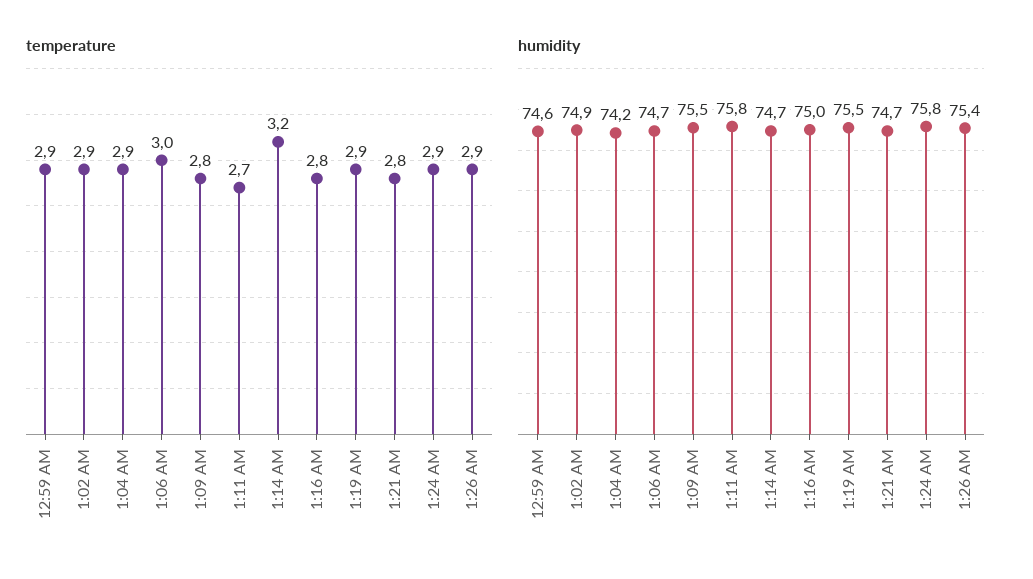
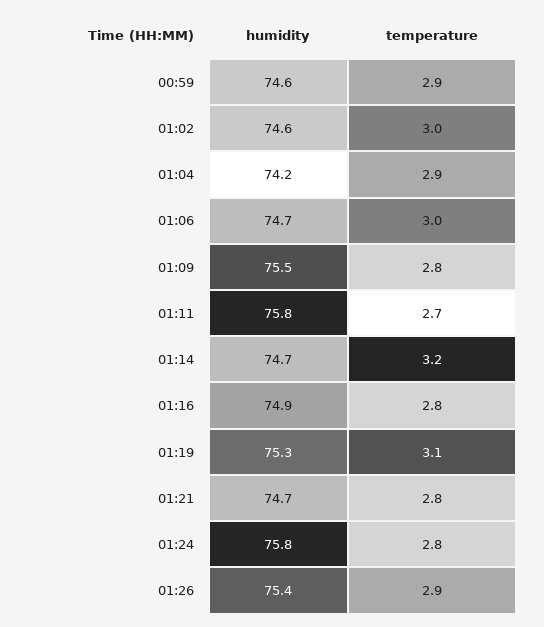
temperature, 1:02 AM: 2.9 -> 3
temperature, 1:19 AM: 2.9 -> 3.1
temperature, 1:24 AM: 2.9 -> 2.8
humidity, 1:02 AM: 74.9 -> 74.6
humidity, 1:16 AM: 75 -> 74.9
humidity, 1:19 AM: 75.5 -> 75.3

